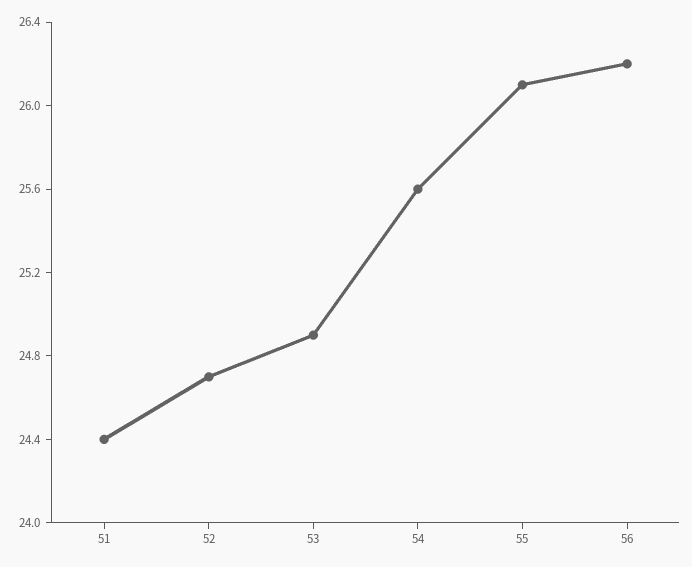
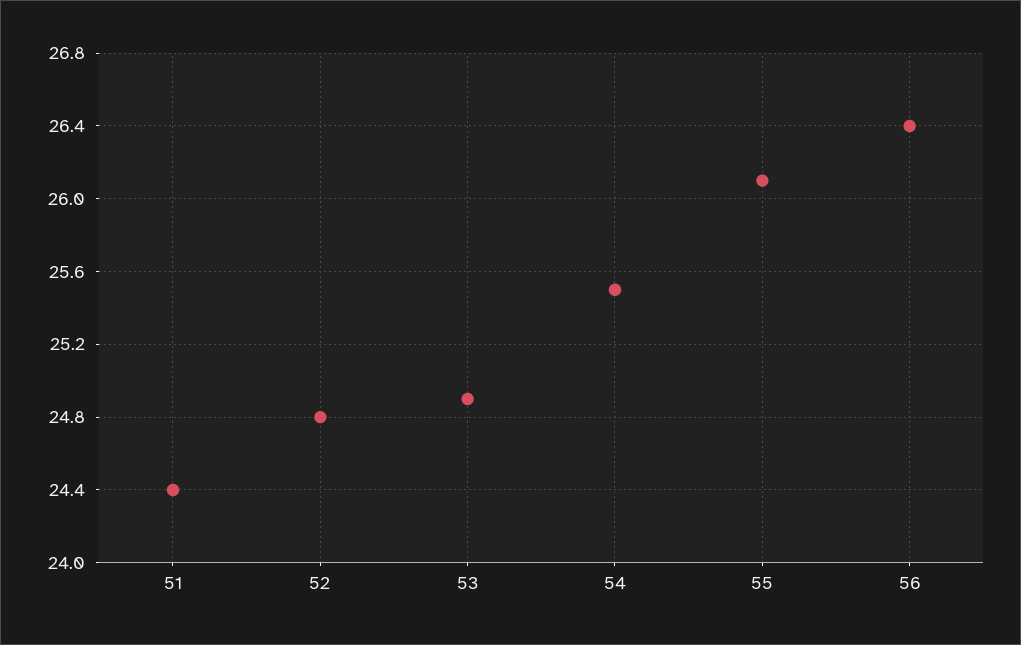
52: 24.7 -> 24.8
54: 25.6 -> 25.5
56: 26.2 -> 26.4

